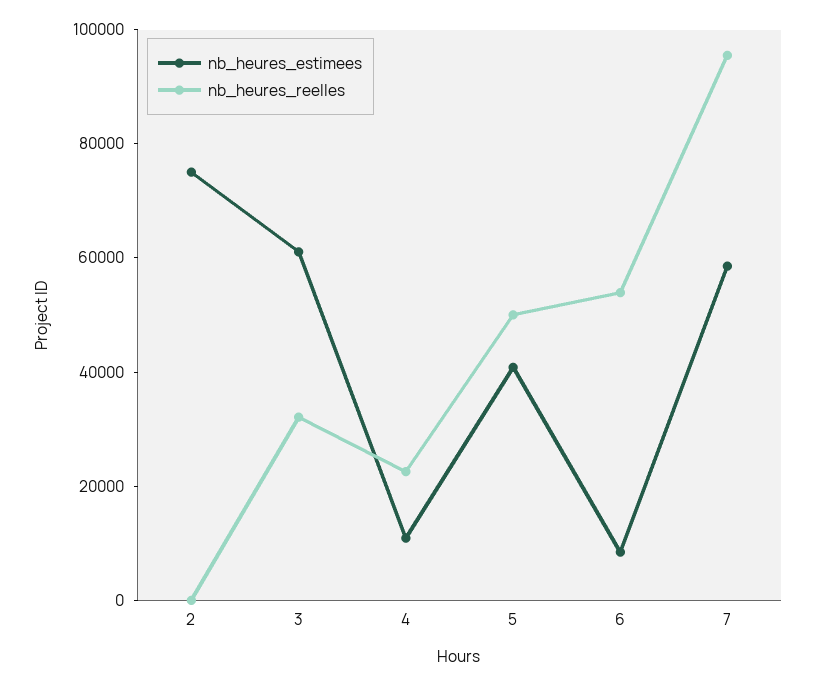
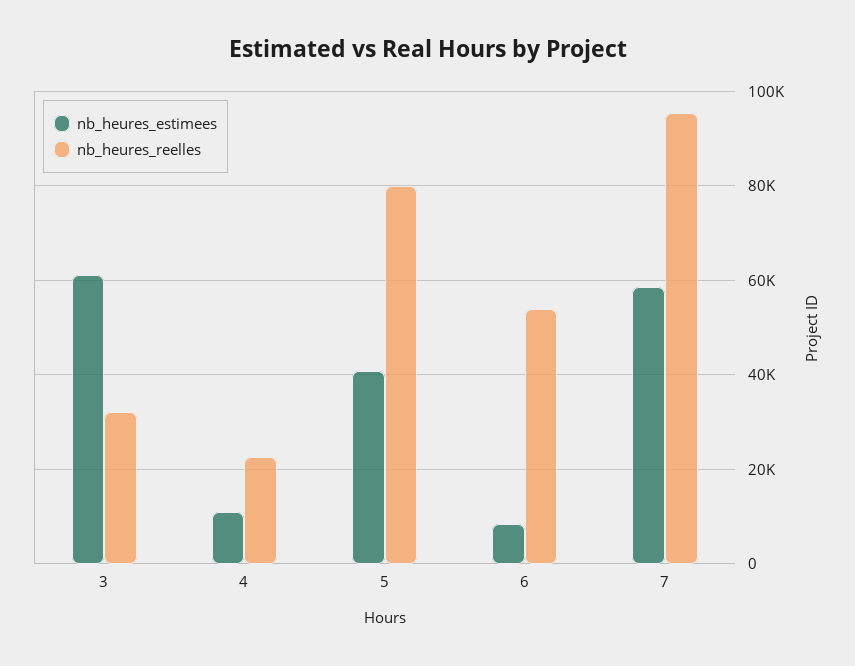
nb_heures_estimees, 2: 75000 -> none
nb_heures_reelles, 2: 0 -> none
nb_heures_reelles, 5: 50000 -> 80000

